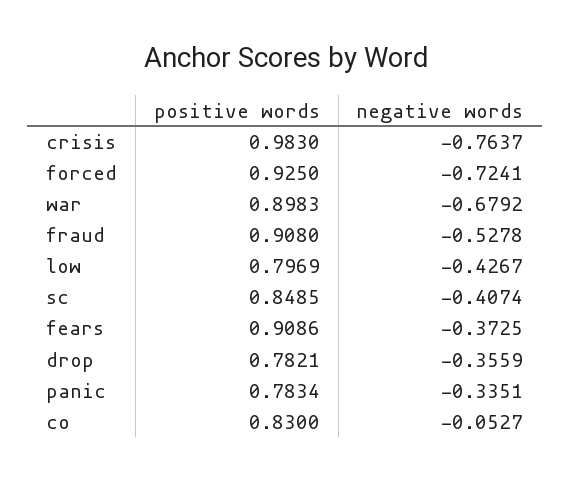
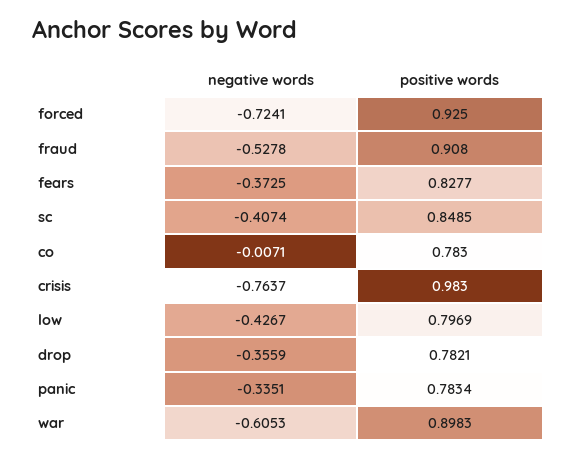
negative words, war: -0.6792 -> -0.6053
positive words, fears: 0.9086 -> 0.8277
positive words, co: 0.83 -> 0.783
negative words, co: -0.0527 -> -0.0071

